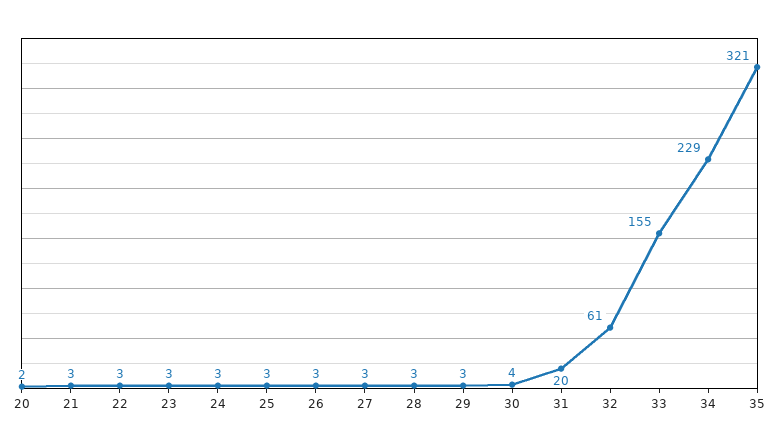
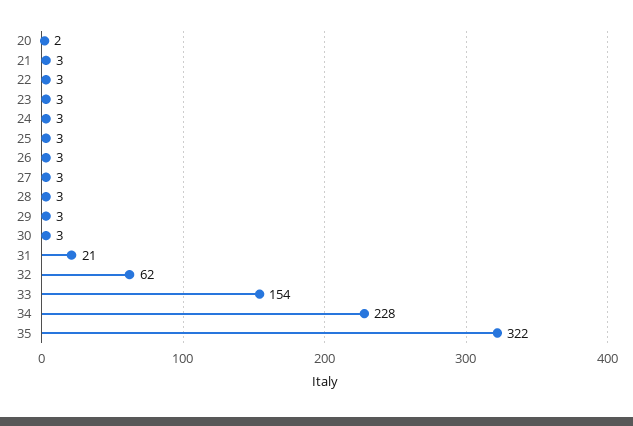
30: 4 -> 3
31: 20 -> 21
32: 61 -> 62
33: 155 -> 154
34: 229 -> 228
35: 321 -> 322

